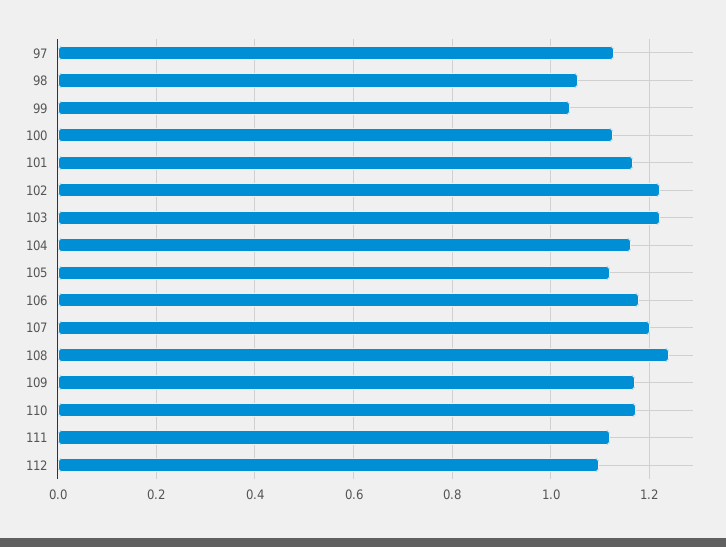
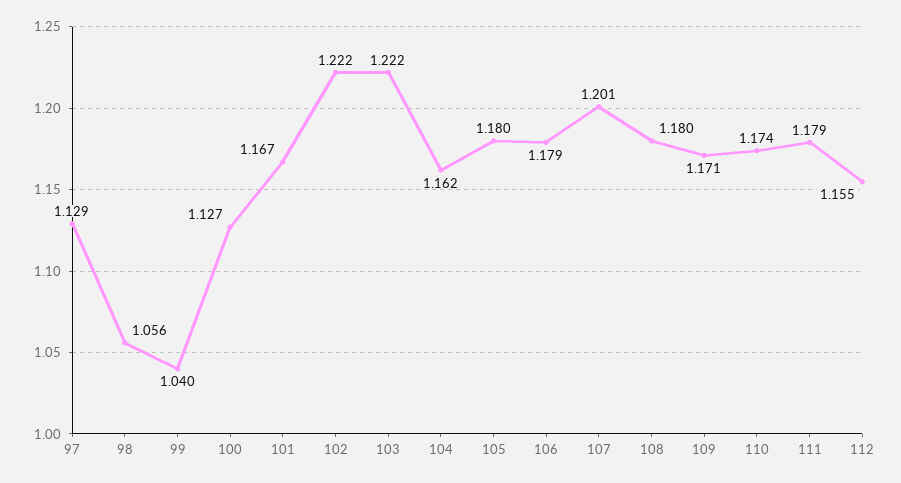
105: 1.12 -> 1.18
108: 1.24 -> 1.18
111: 1.12 -> 1.179
112: 1.1 -> 1.155

